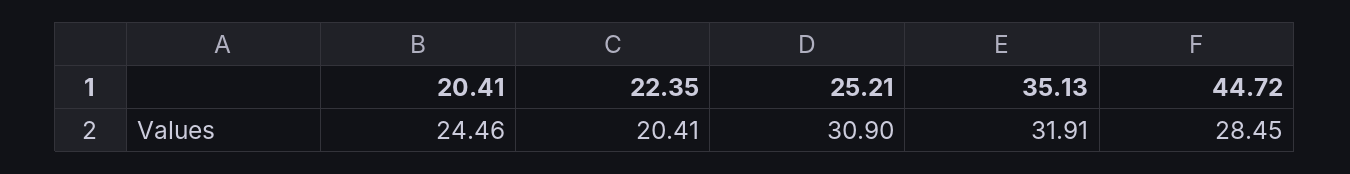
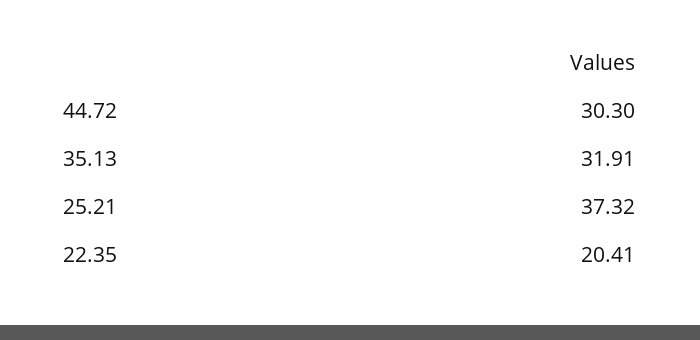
20.41: 24.46 -> none
25.21: 30.9 -> 37.32
44.72: 28.45 -> 30.3

